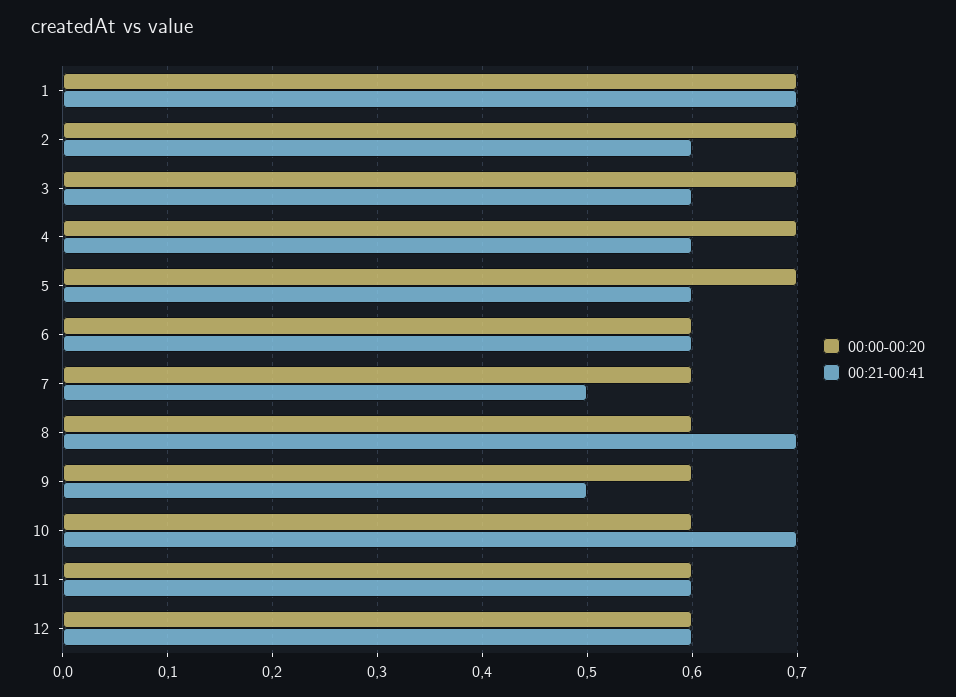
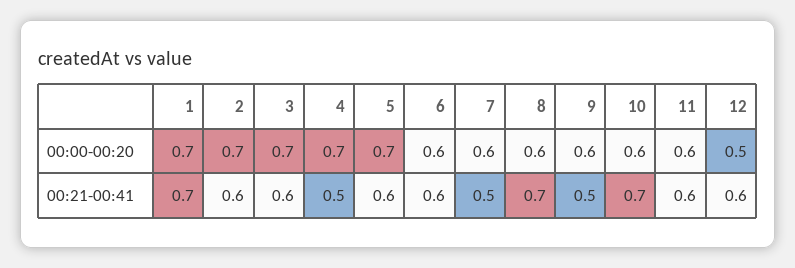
00:21-00:41, 4: 0.6 -> 0.5
00:00-00:20, 12: 0.6 -> 0.5

